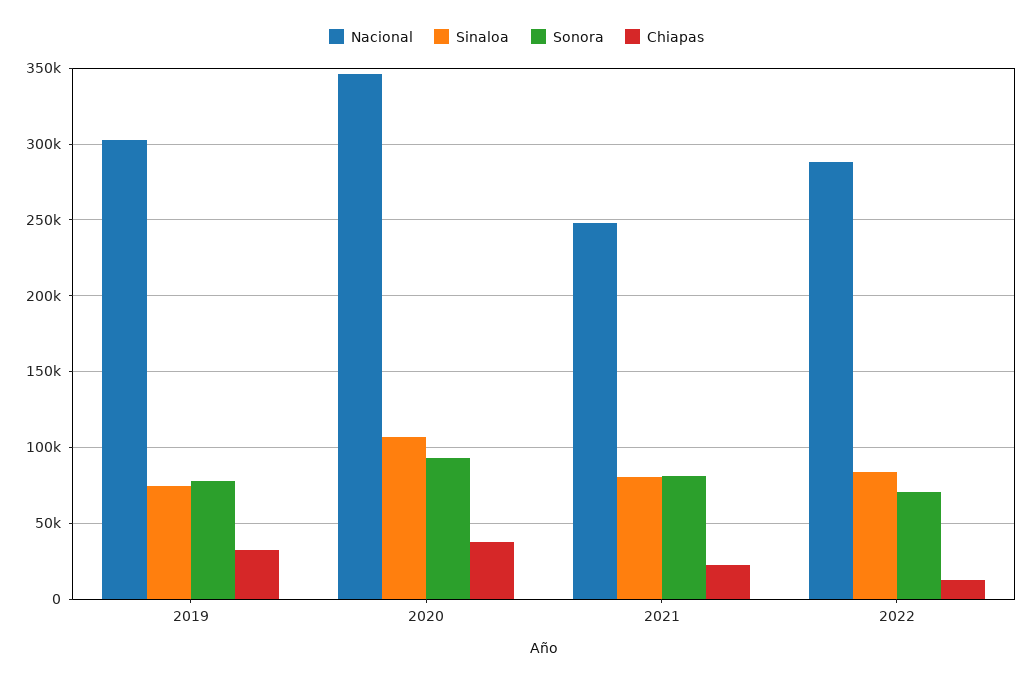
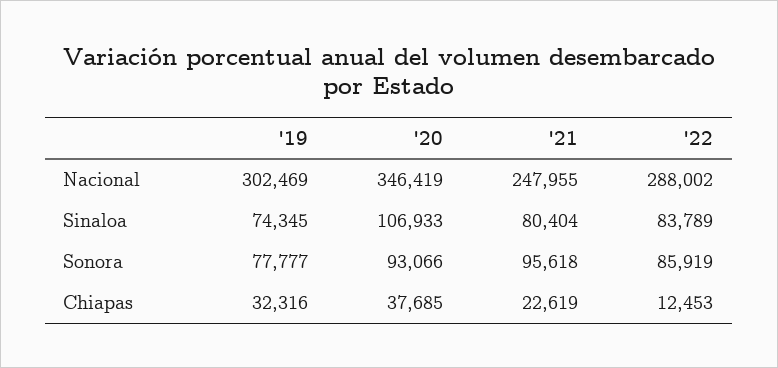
Sonora, 2021: 80000 -> 95618
Sonora, 2022: 70000 -> 85919

